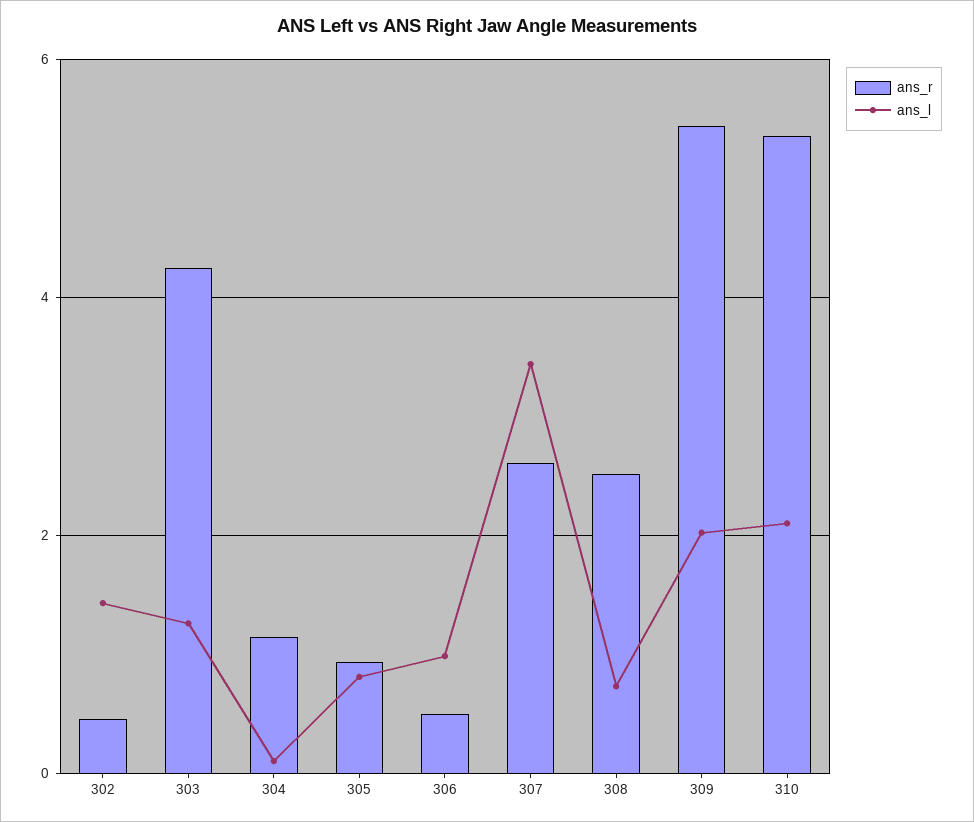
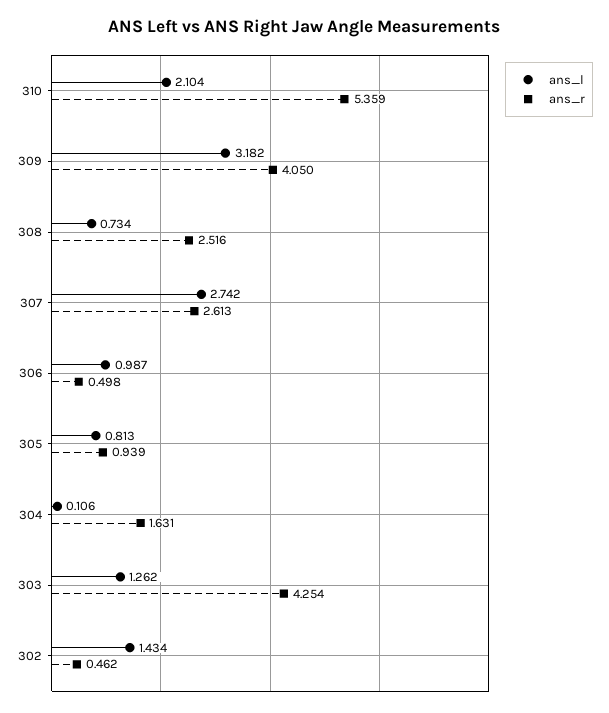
ans_r, 304: 1.2 -> 1.631
ans_l, 307: 3.4 -> 2.742
ans_r, 309: 5.4 -> 4.05
ans_l, 309: 2 -> 3.182

